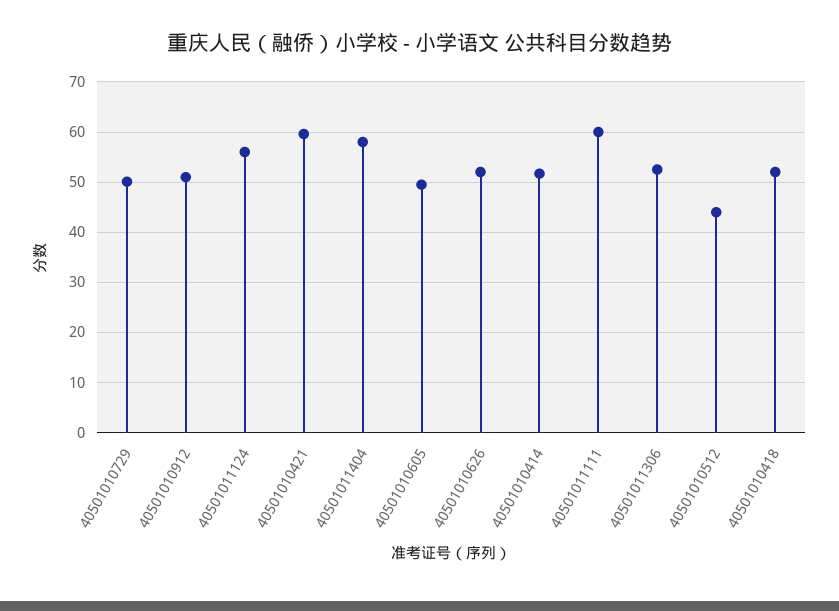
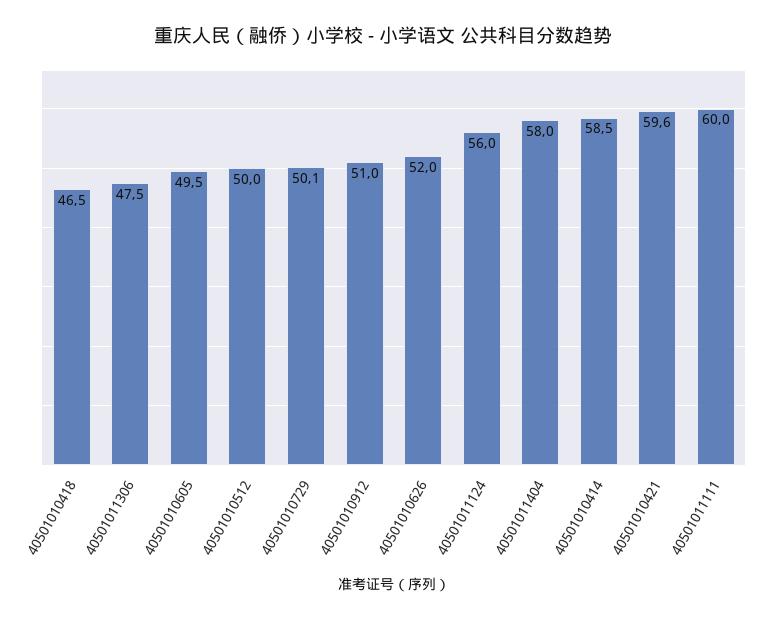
40501010414: 52 -> 58.5
40501011306: 52 -> 47.5
40501010512: 44 -> 50
40501010418: 52 -> 46.5

